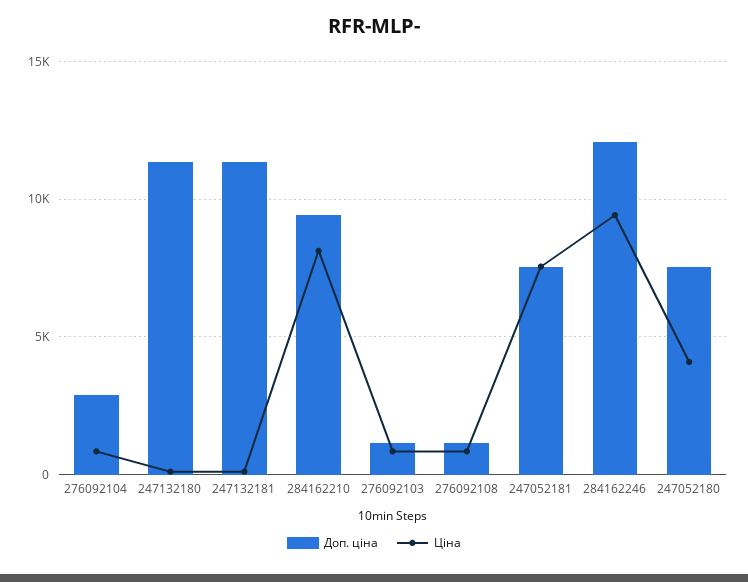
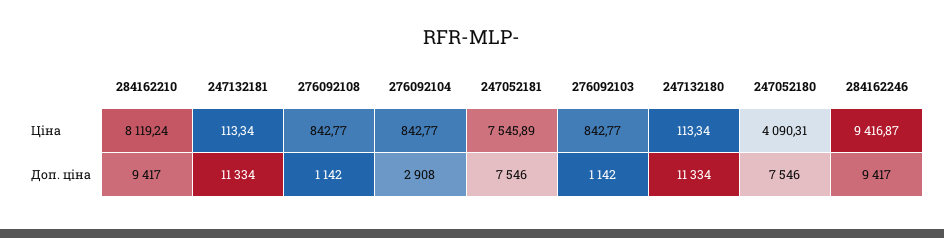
Доп. ціна, 284162246: 12000 -> 9417

